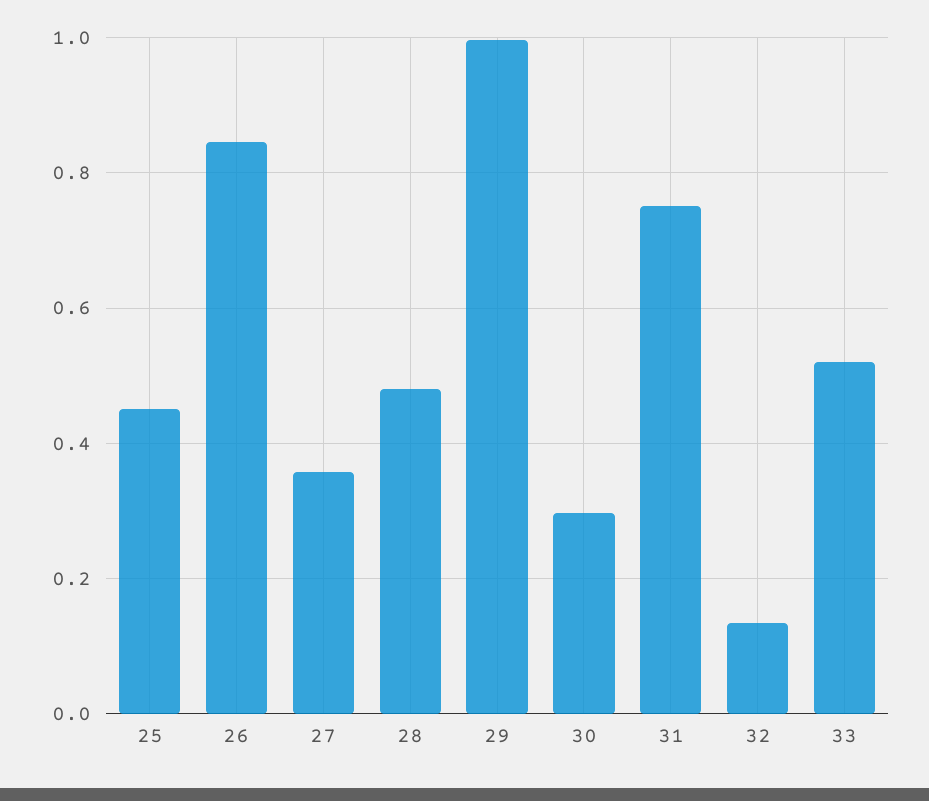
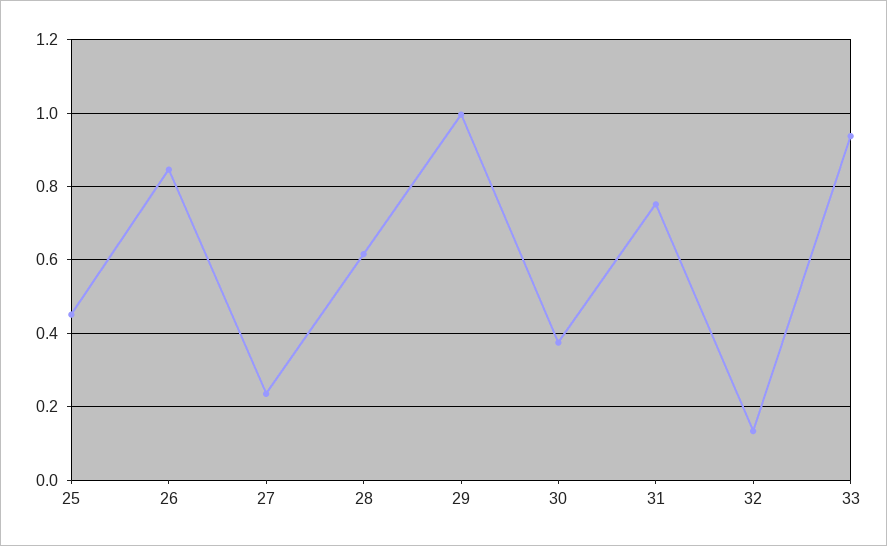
27: 0.36 -> 0.24
28: 0.48 -> 0.62
30: 0.3 -> 0.38
33: 0.52 -> 0.94

